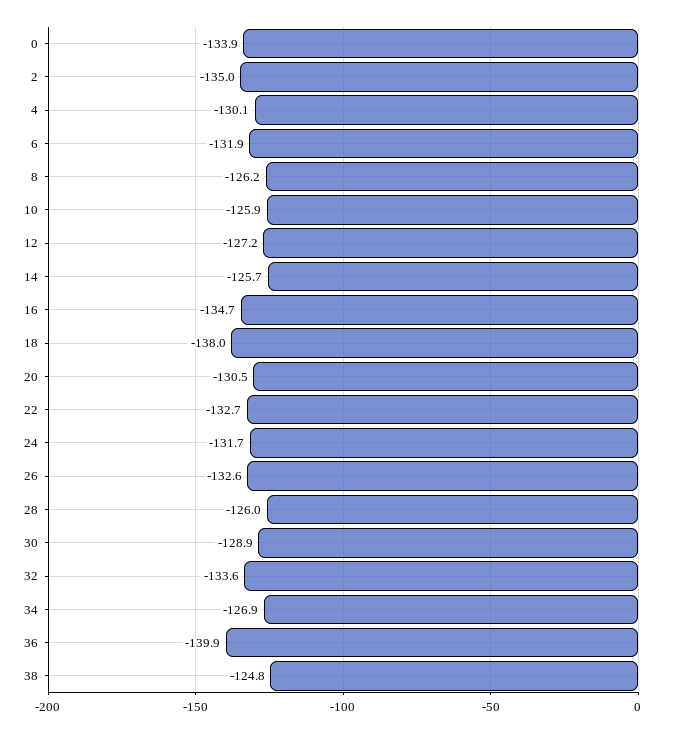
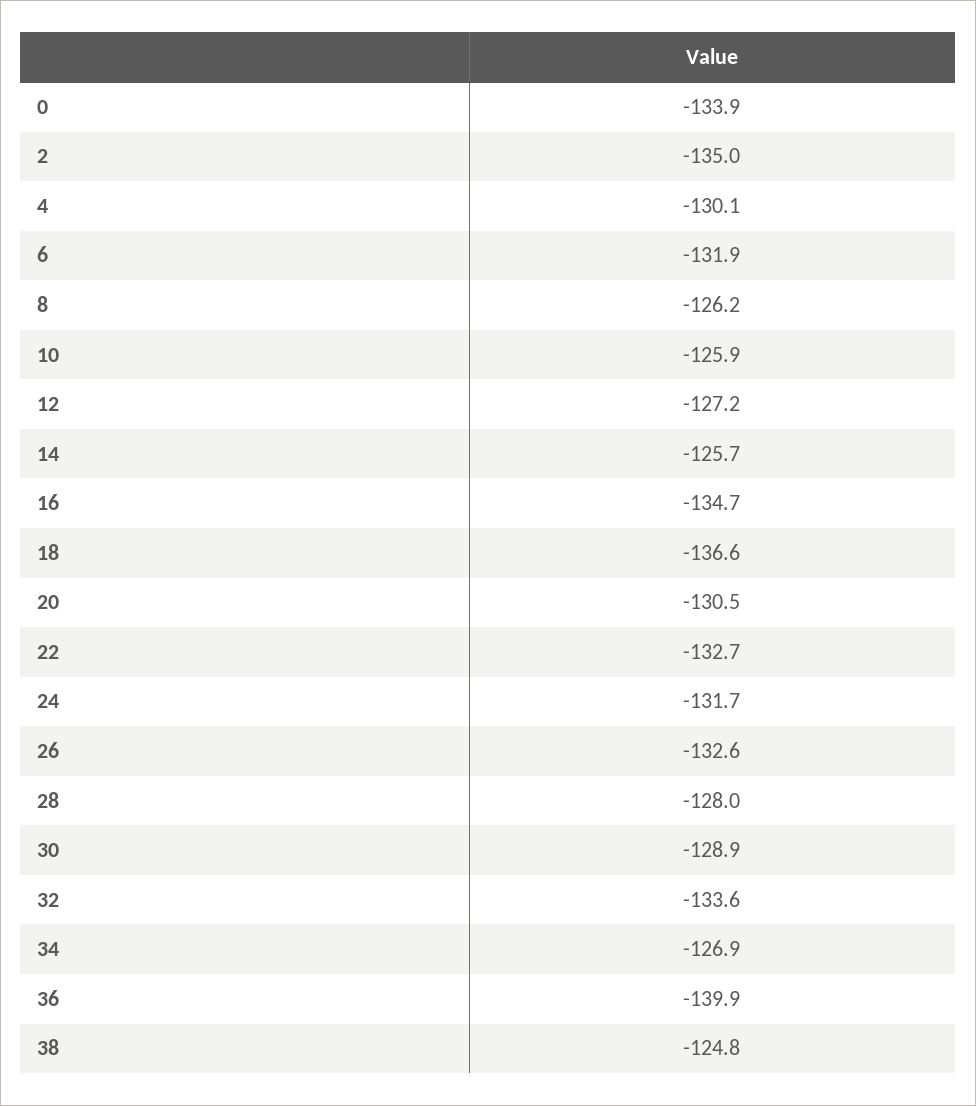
18: -138 -> -136.6
28: -126 -> -128

